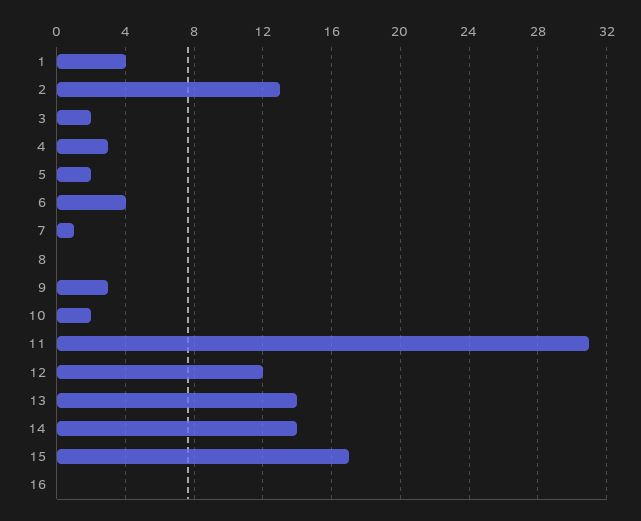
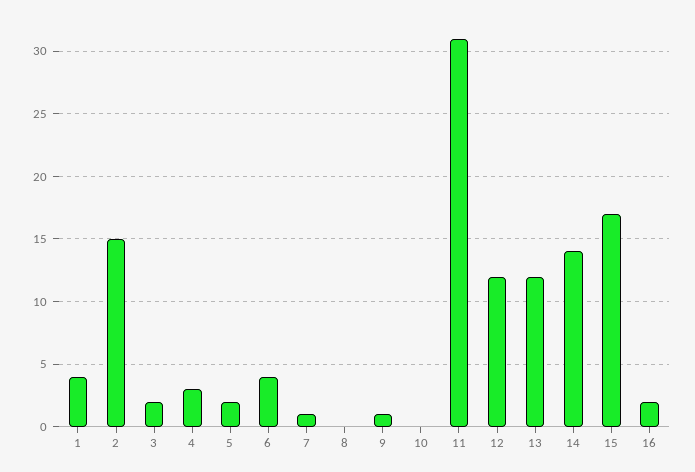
2: 13 -> 15
9: 3 -> 1
10: 2 -> 0
13: 14 -> 12
16: 0 -> 2

